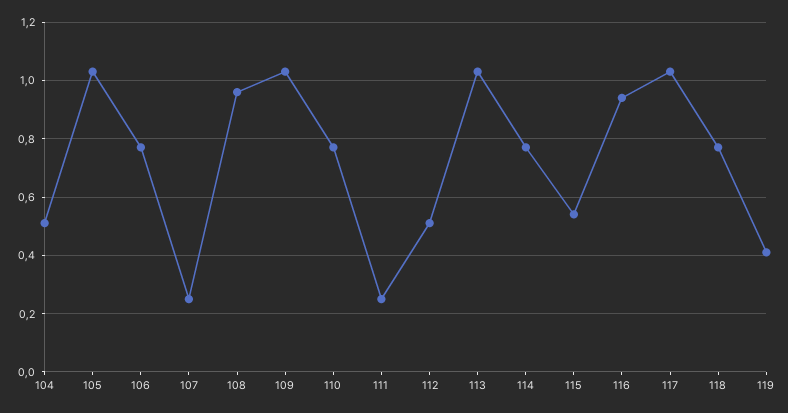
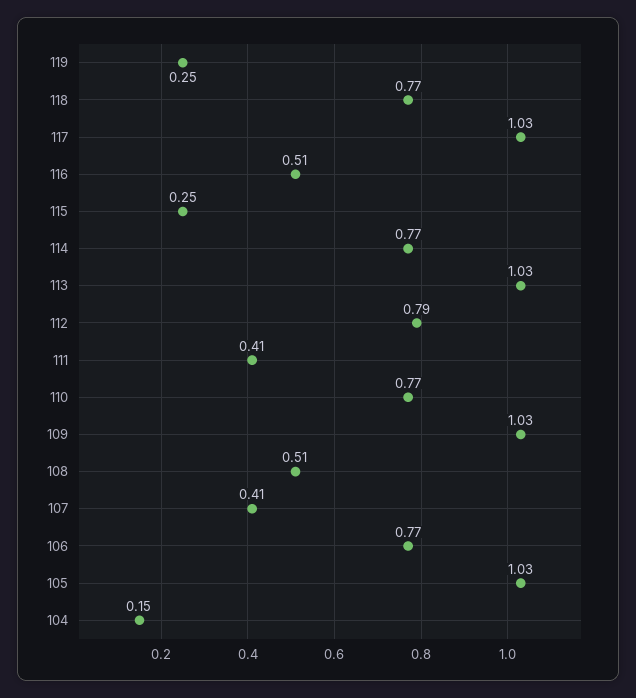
104: 0.5 -> 0.15
107: 0.25 -> 0.41
108: 0.95 -> 0.51
111: 0.25 -> 0.41
112: 0.5 -> 0.79
115: 0.55 -> 0.25
116: 0.95 -> 0.51
119: 0.4 -> 0.25

